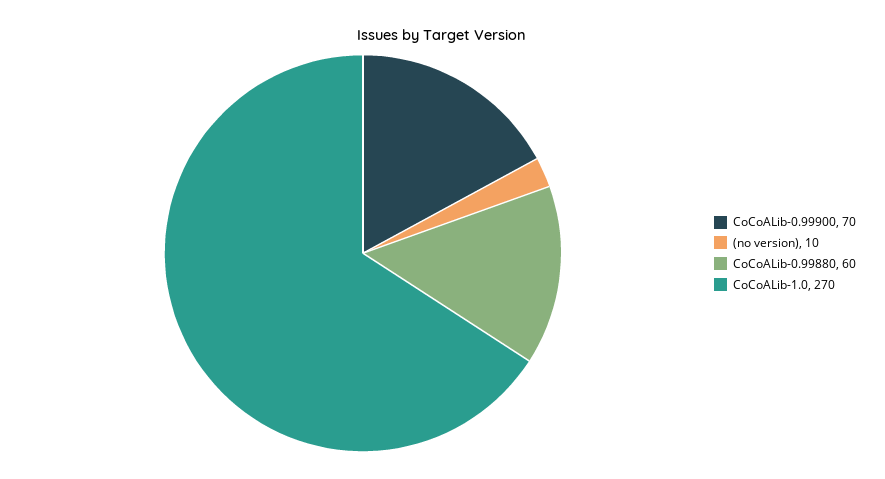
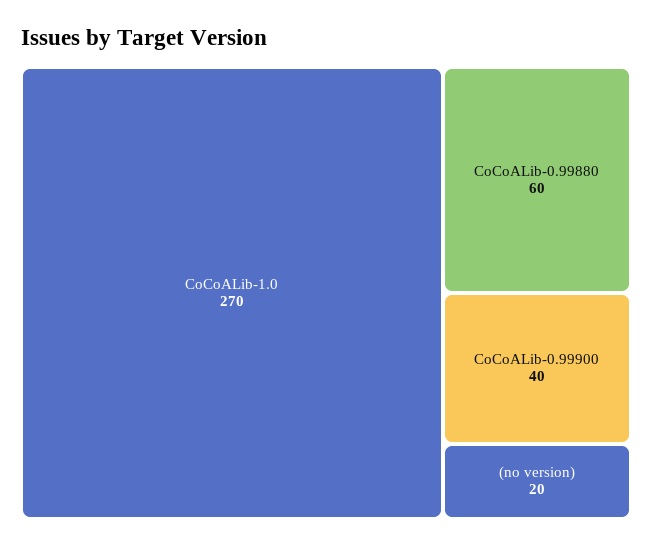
CoCoALib-0.99900: 70 -> 40
(no version): 10 -> 20

